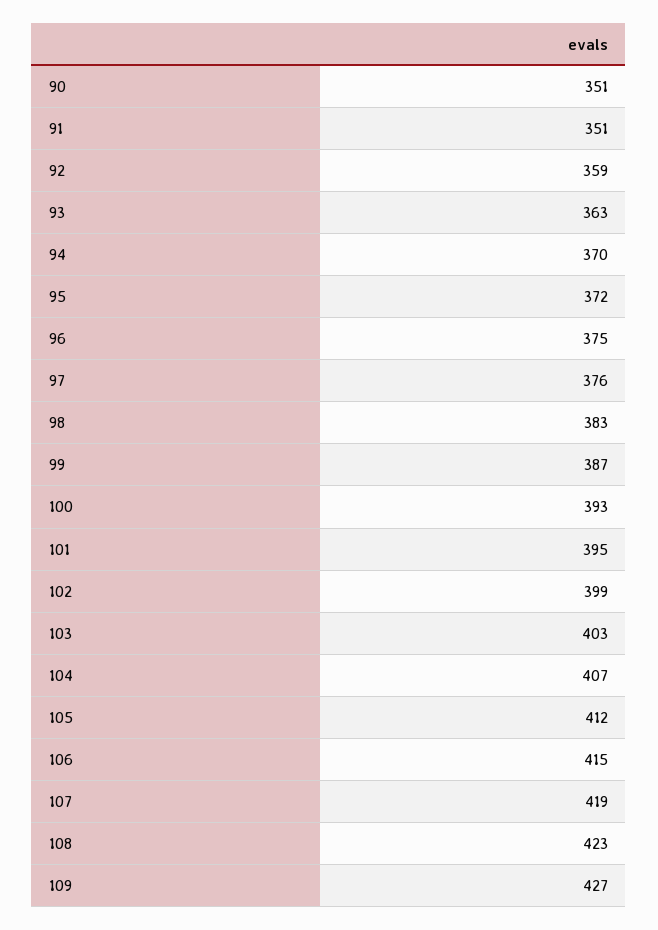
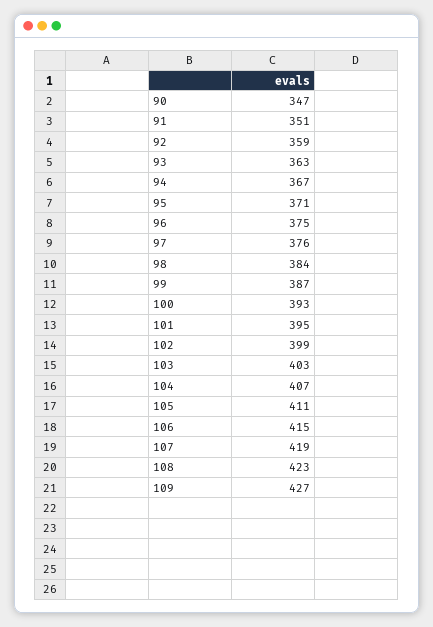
90: 351 -> 347
94: 370 -> 367
95: 372 -> 371
98: 383 -> 384
105: 412 -> 411

